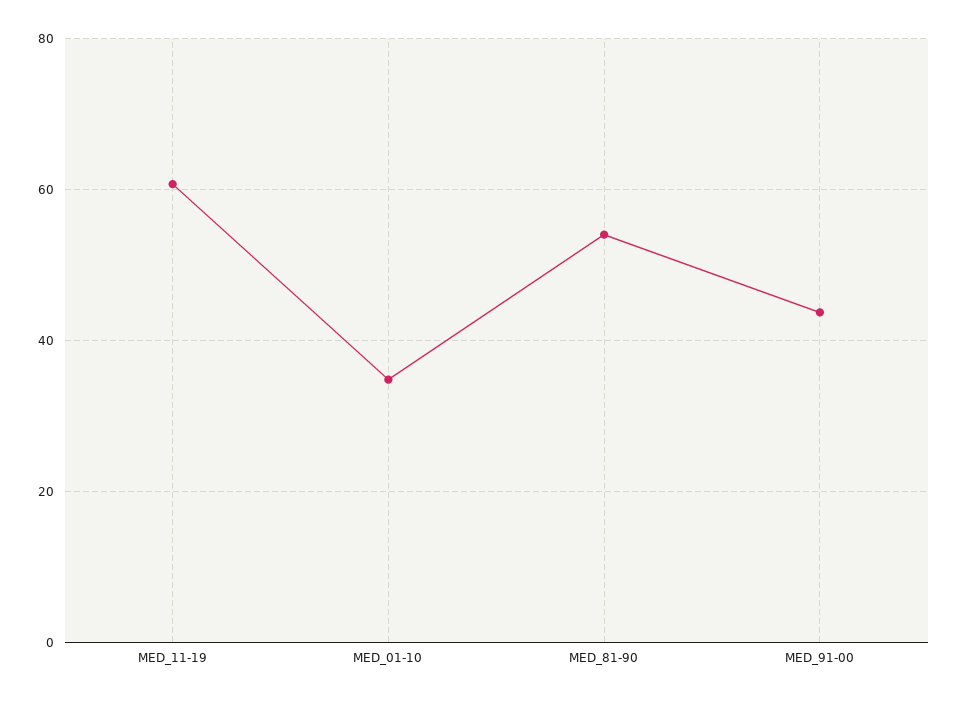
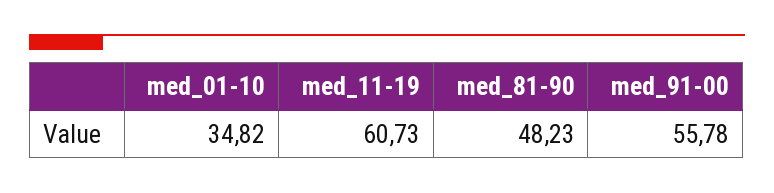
MED_81-90: 54 -> 48.23
MED_91-00: 44 -> 55.78

